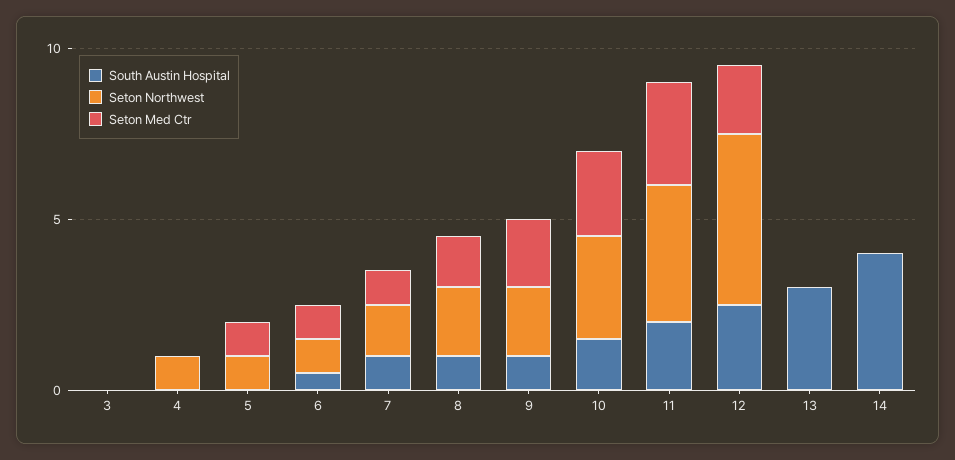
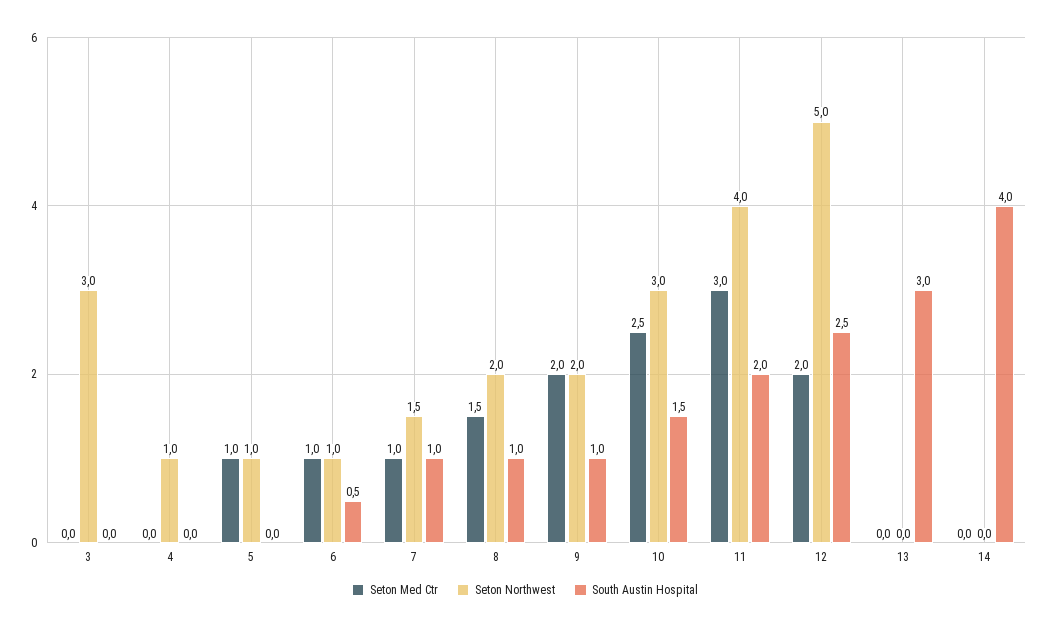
Seton Northwest, 3: 0 -> 3

